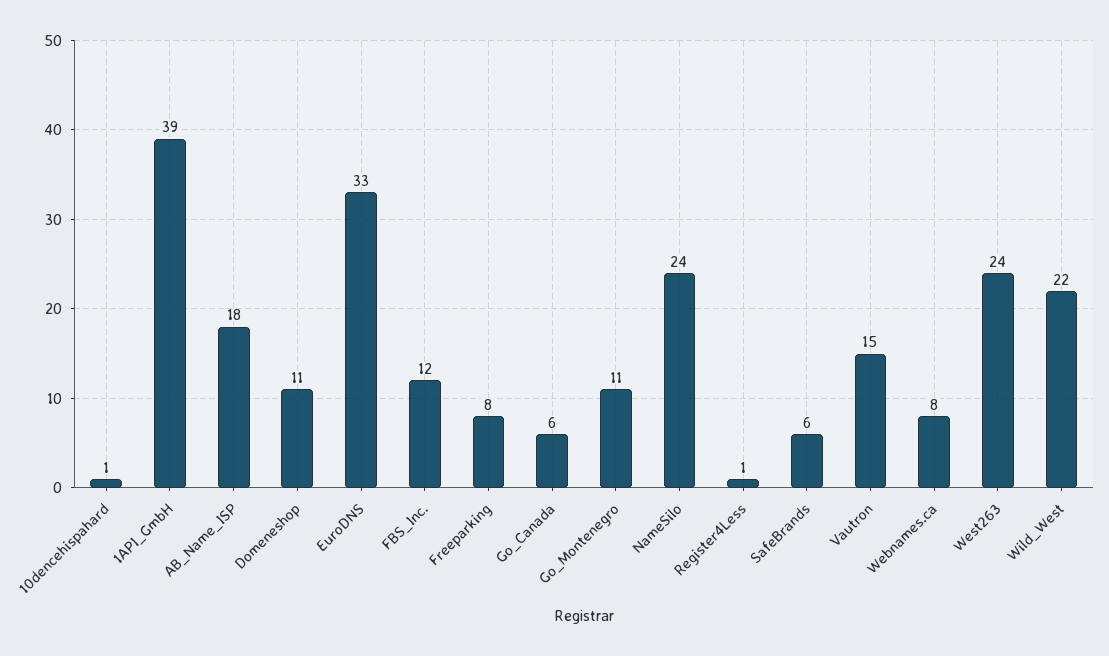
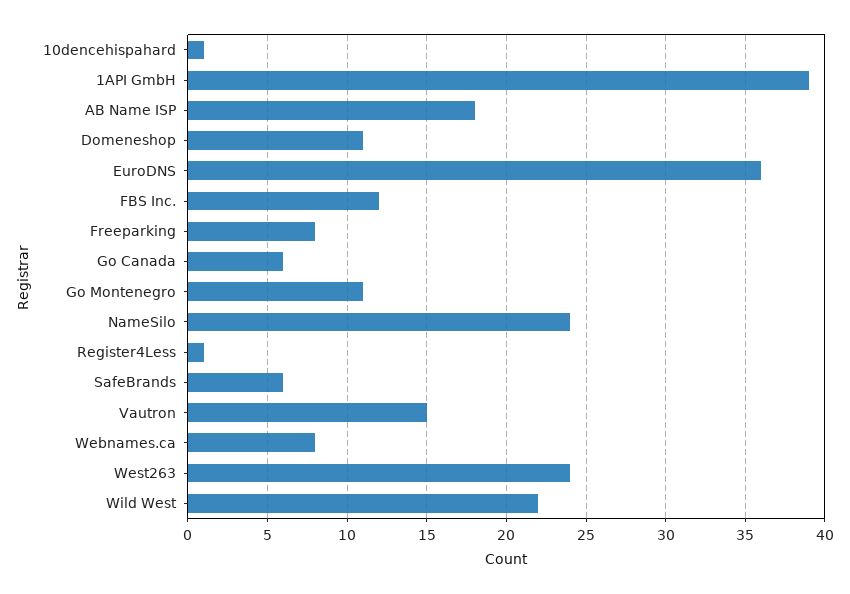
EuroDNS: 33 -> 36

